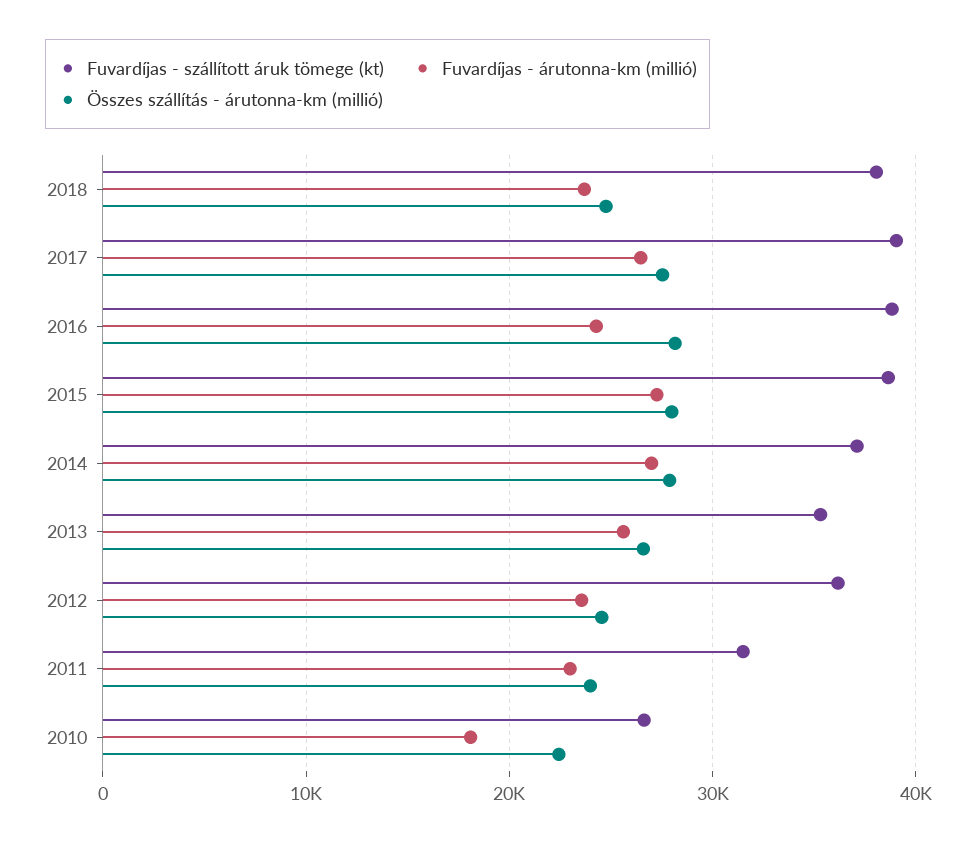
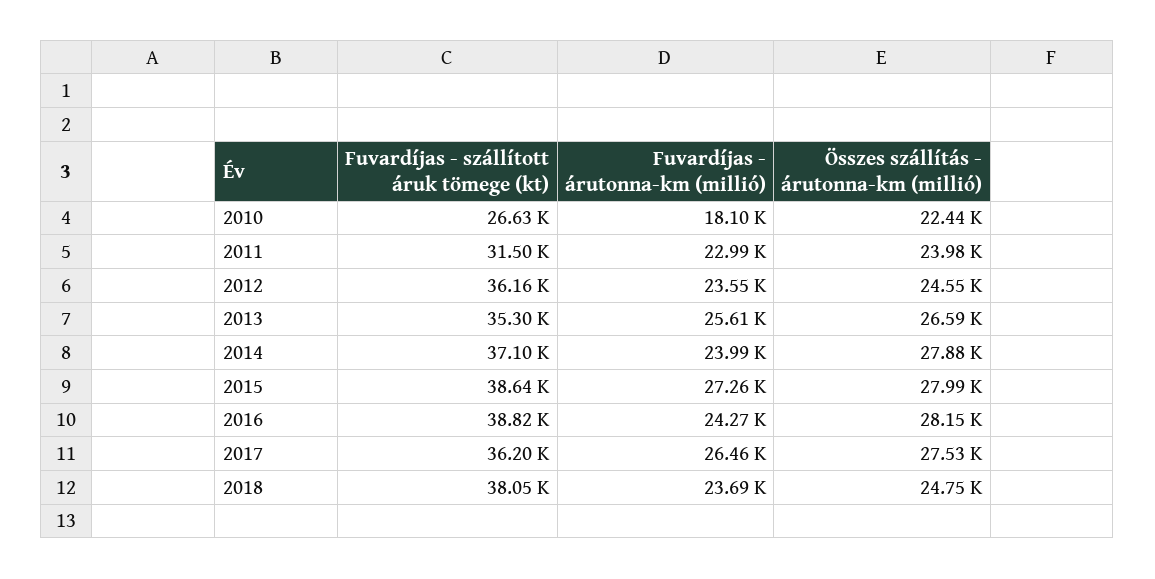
Fuvardíjas - szállított áruk tömege (kt), 2017: 39000 -> 36200
Fuvardíjas - árutonna-km (millió), 2014: 27000 -> 23990

